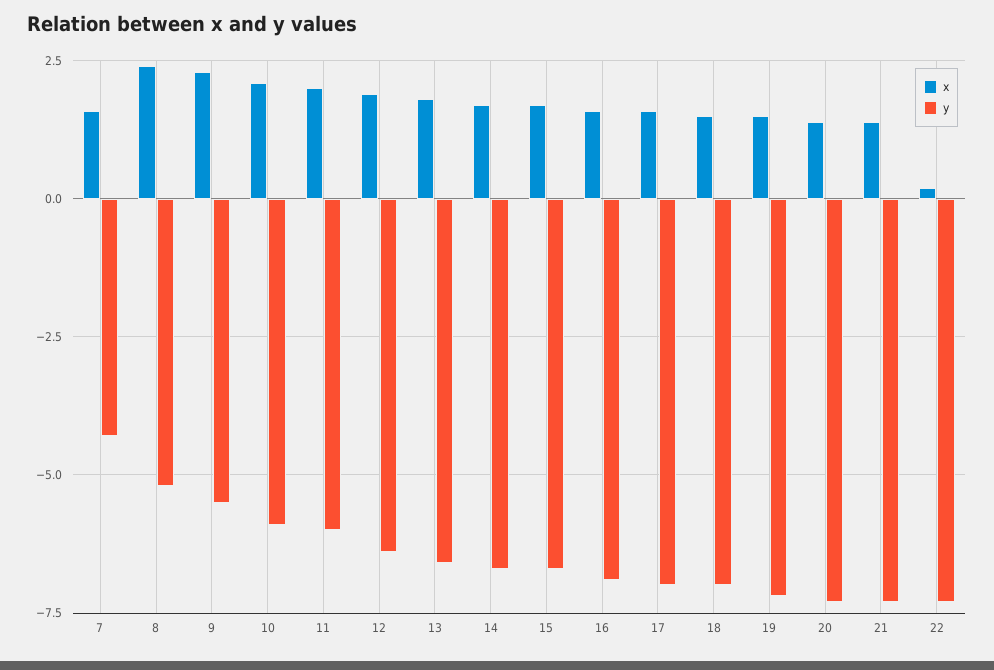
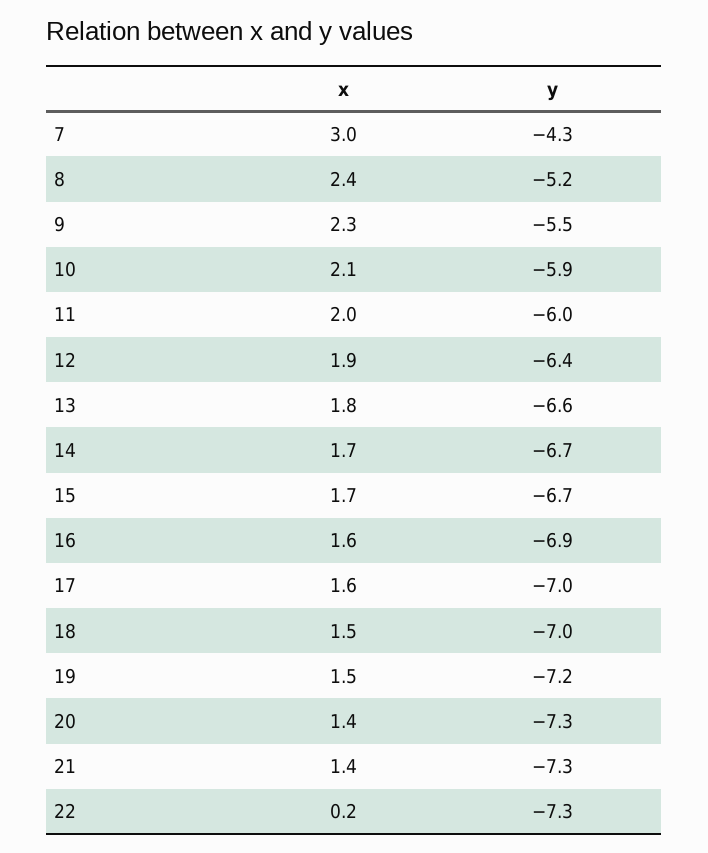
x, 7: 1.5 -> 3

